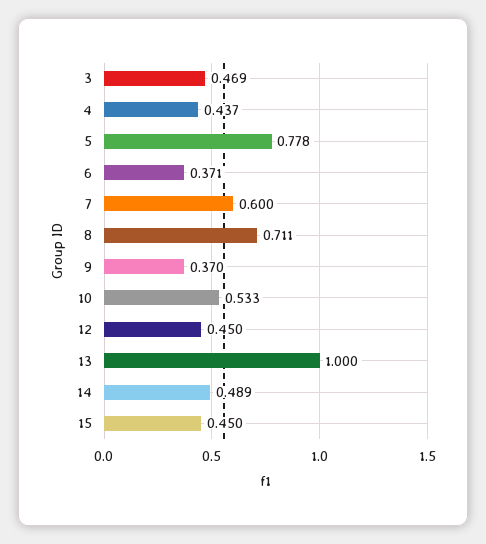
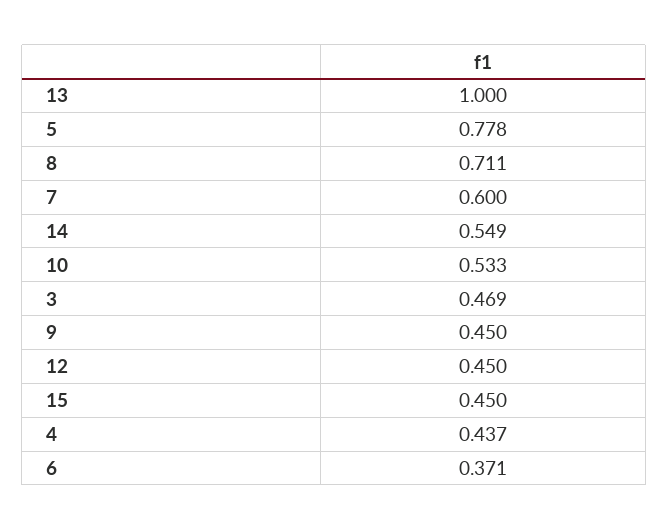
9: 0.37 -> 0.45
14: 0.489 -> 0.549

